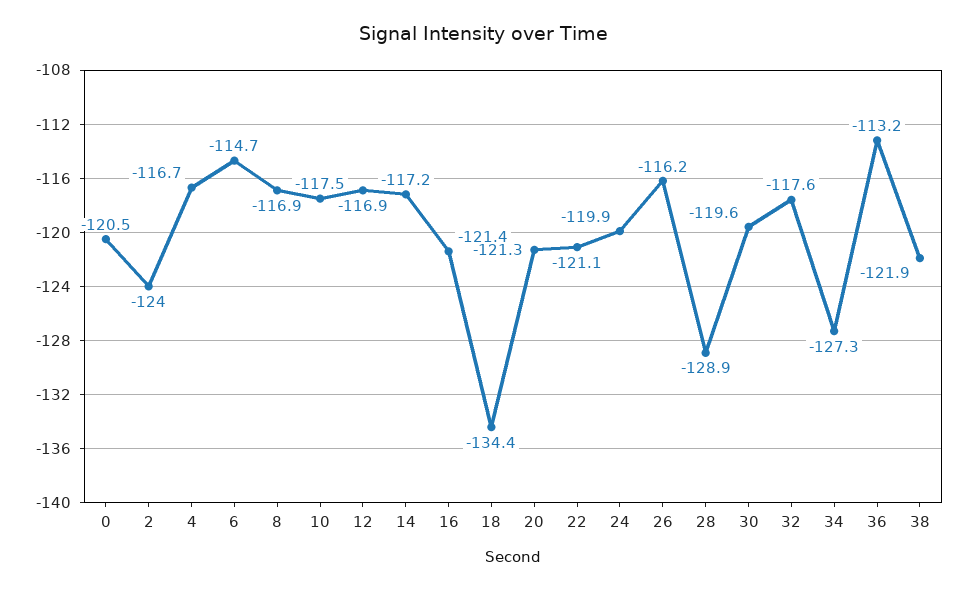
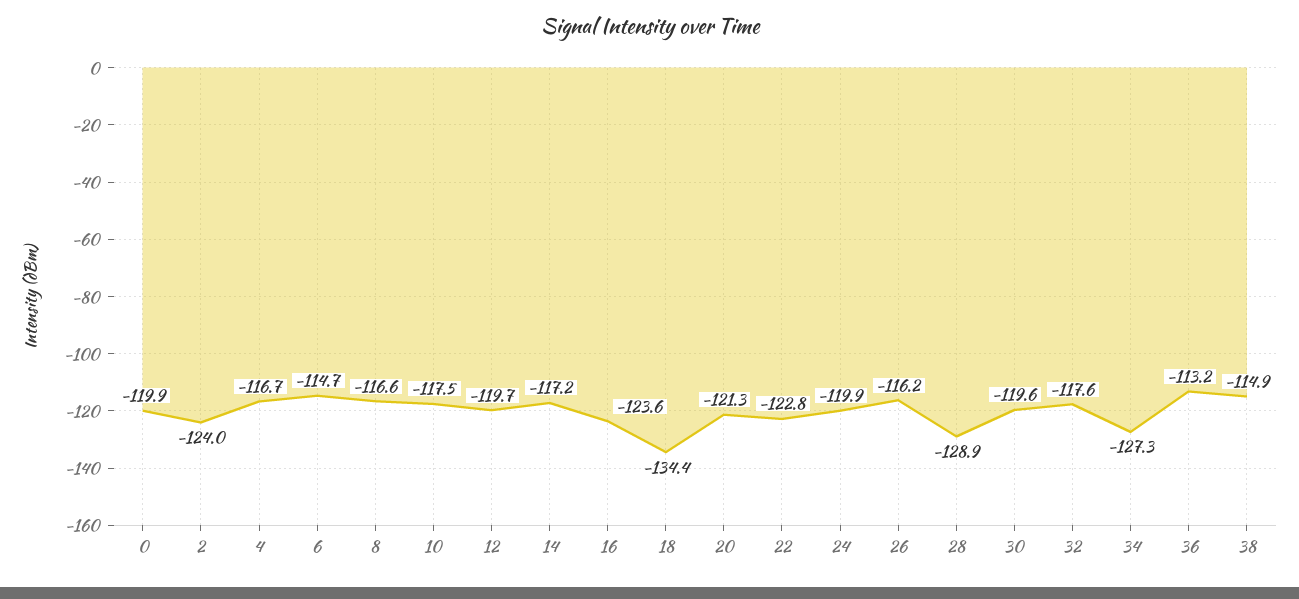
0: -120.5 -> -119.9
8: -116.9 -> -116.6
12: -116.9 -> -119.7
16: -121.4 -> -123.6
22: -121.1 -> -122.8
38: -121.9 -> -114.9

